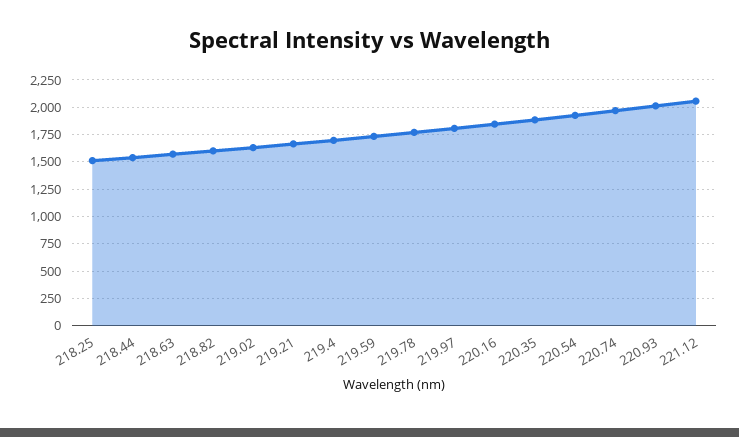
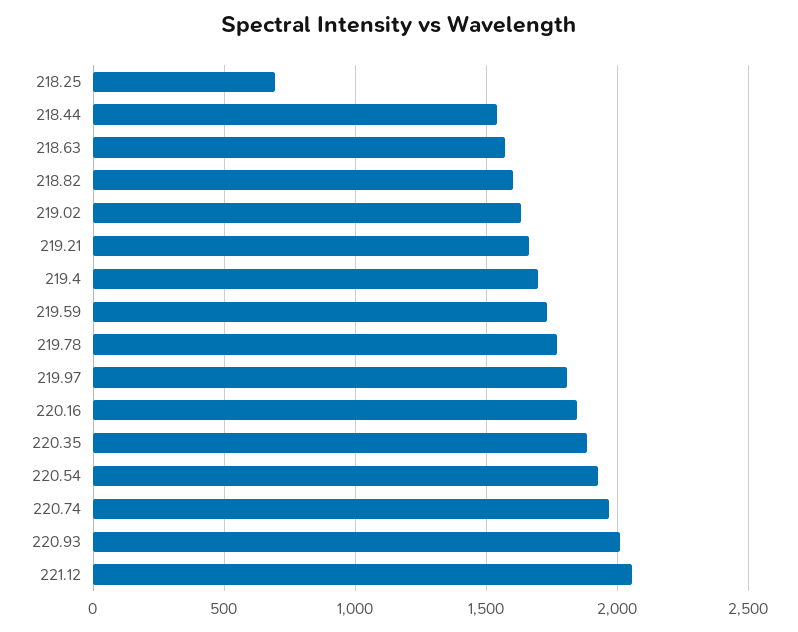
218.25: 1500 -> 700

